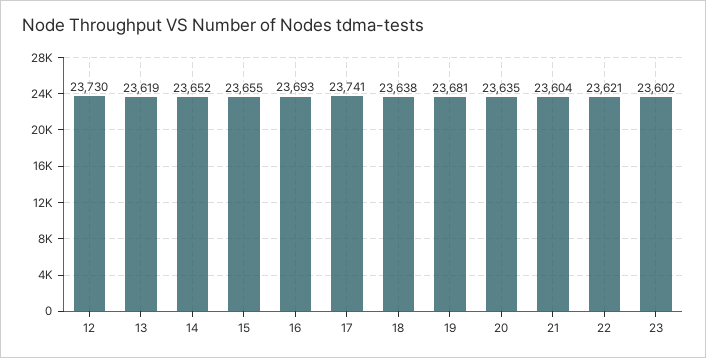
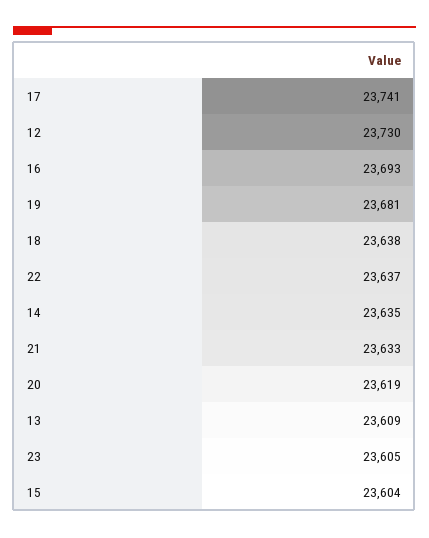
13: 23619 -> 23609
14: 23652 -> 23635
15: 23655 -> 23604
20: 23635 -> 23619
21: 23604 -> 23633
22: 23621 -> 23637
23: 23602 -> 23605

